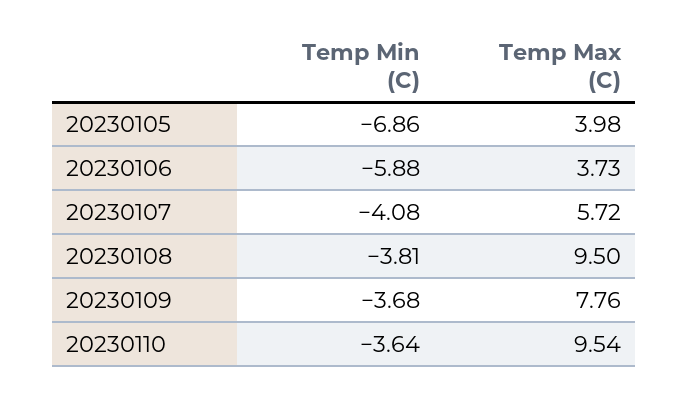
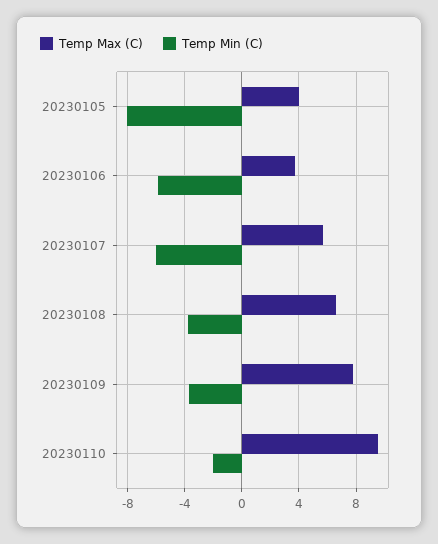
Temp Min (C), 20230105: -6.86 -> -8
Temp Min (C), 20230107: -4.08 -> -6
Temp Max (C), 20230108: 9.5 -> 6.5
Temp Min (C), 20230110: -3.64 -> -2

